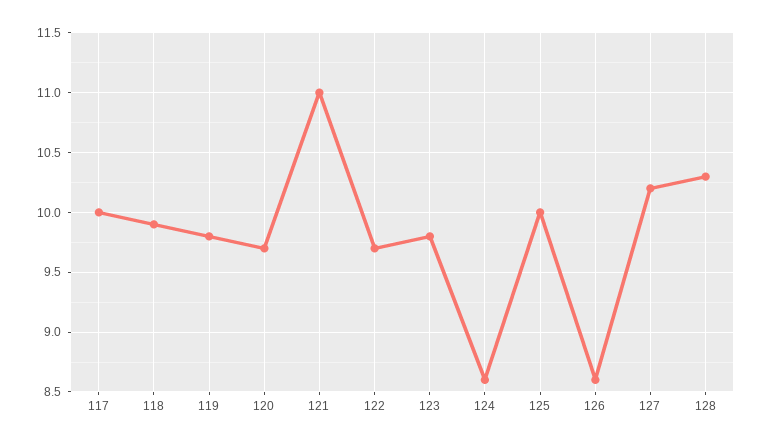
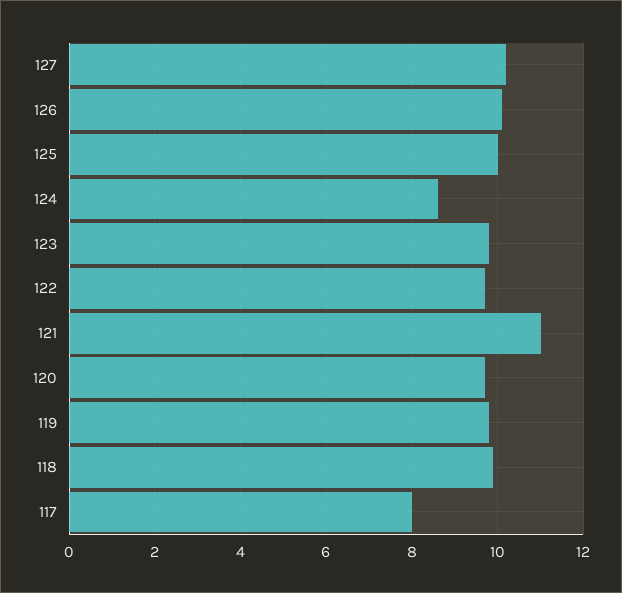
117: 10 -> 8
126: 8.6 -> 10
128: 10.3 -> none

